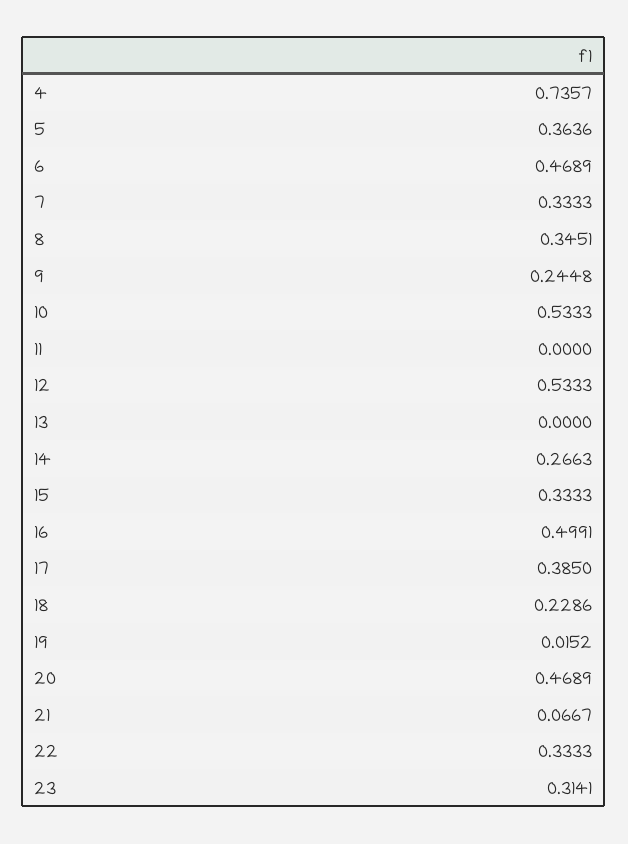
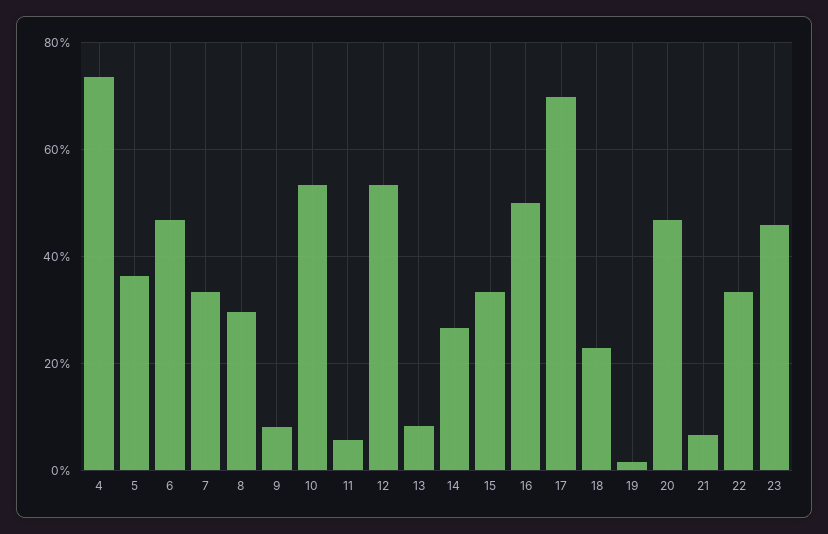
8: 0.3451 -> 0.3
9: 0.2448 -> 0.08
11: 0 -> 0.06
13: 0 -> 0.08
17: 0.385 -> 0.7
23: 0.3141 -> 0.46

